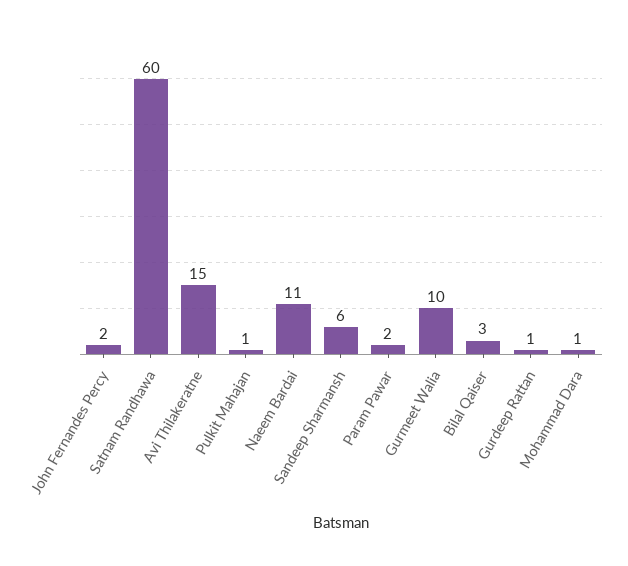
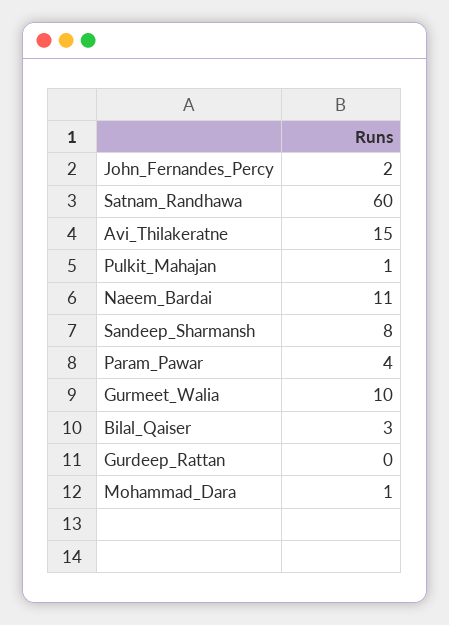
Sandeep Sharmansh: 6 -> 8
Param Pawar: 2 -> 4
Gurdeep Rattan: 1 -> 0

